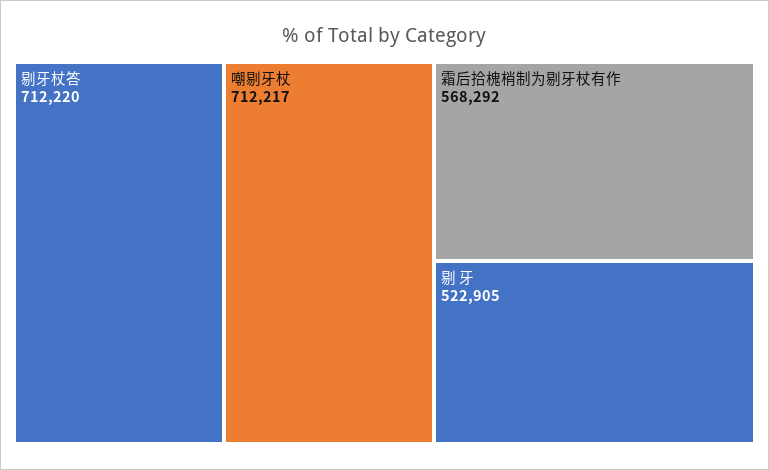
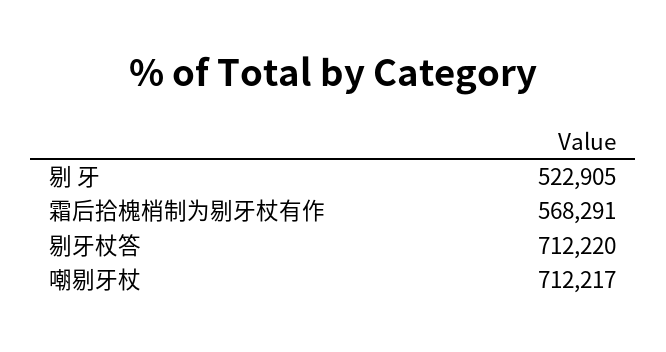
霜后拾槐梢制为剔牙杖有作: 568292 -> 568291

